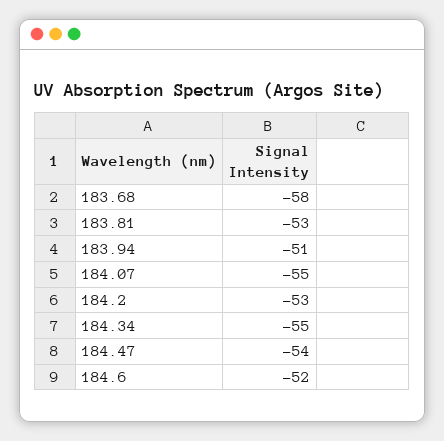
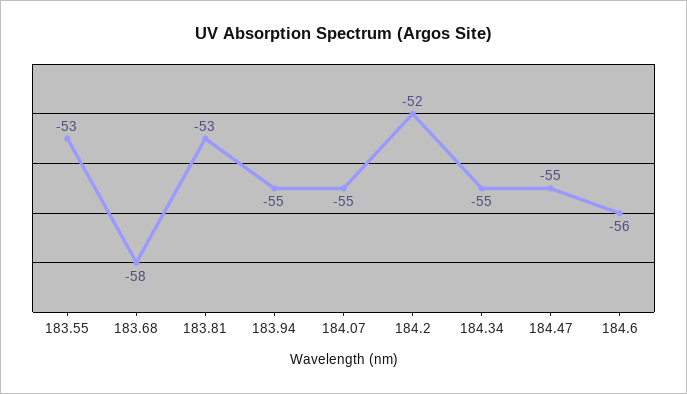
183.94: -51 -> -55
184.2: -53 -> -52
184.47: -54 -> -55
184.6: -52 -> -56
183.55: none -> -53

